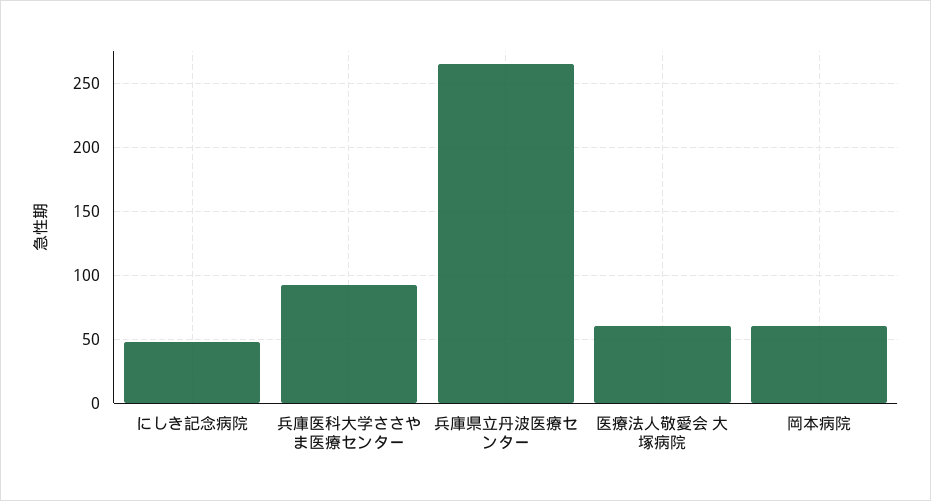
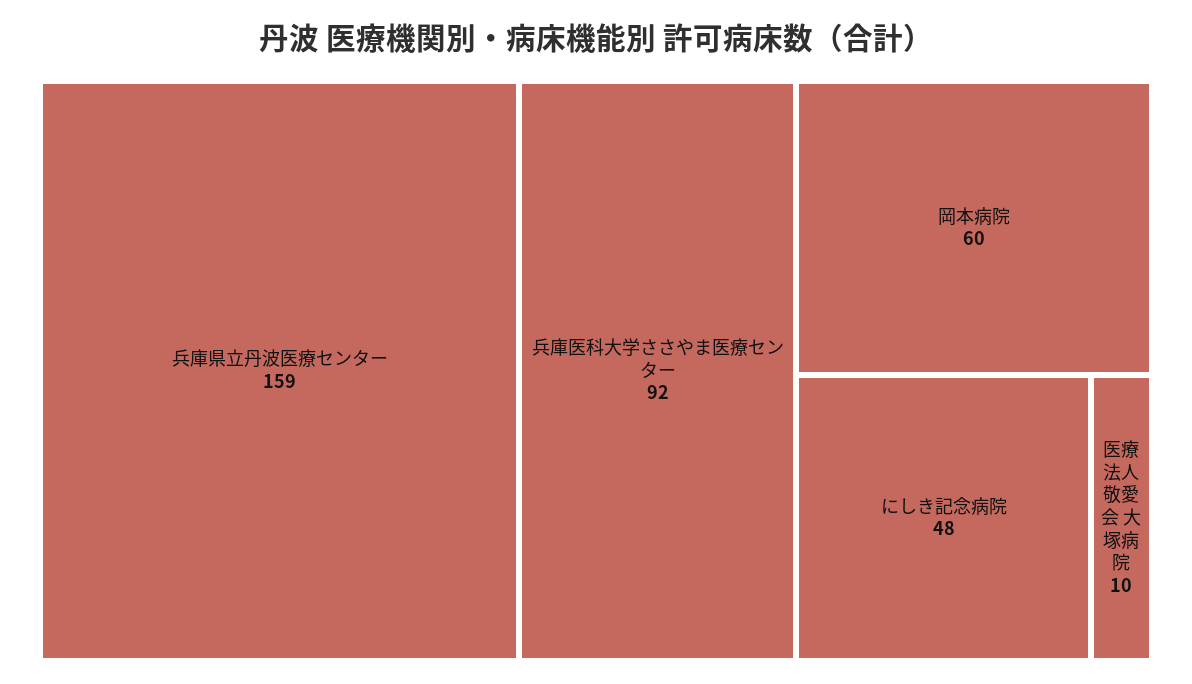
兵庫県立丹波医療センター: 265 -> 159
医療法人敬愛会 大塚病院: 60 -> 10

